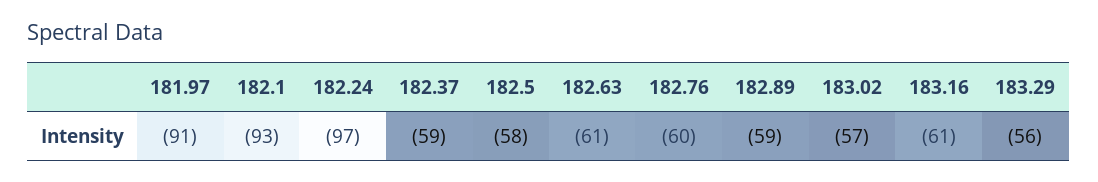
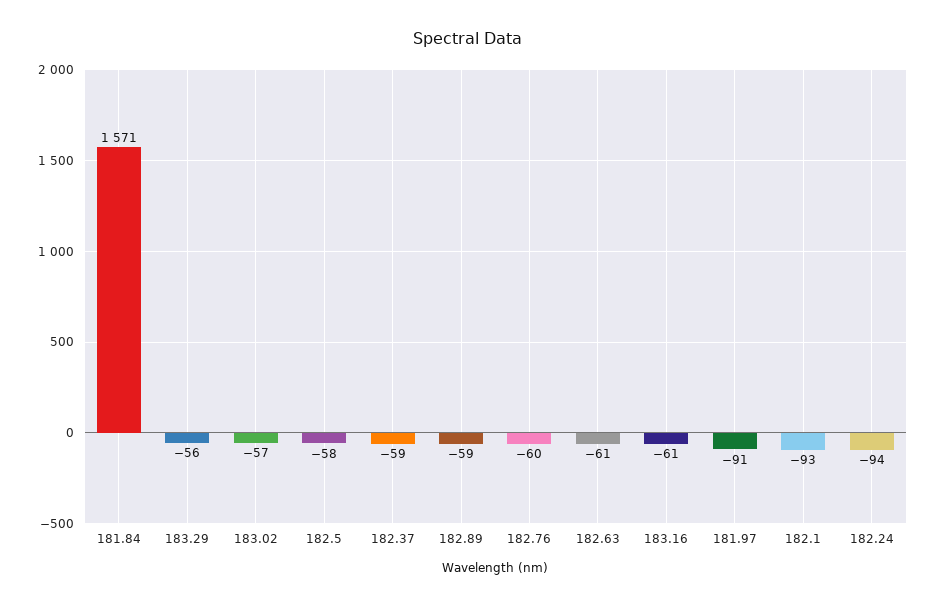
182.24: -97 -> -94
181.84: none -> 1571

